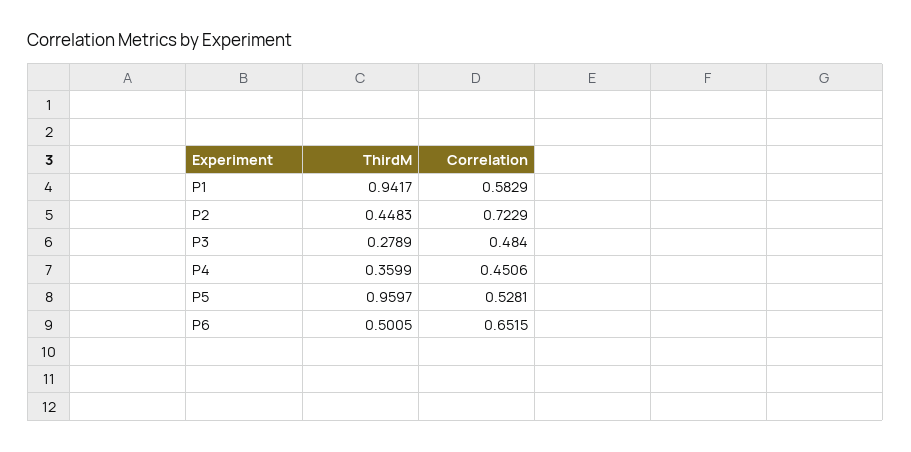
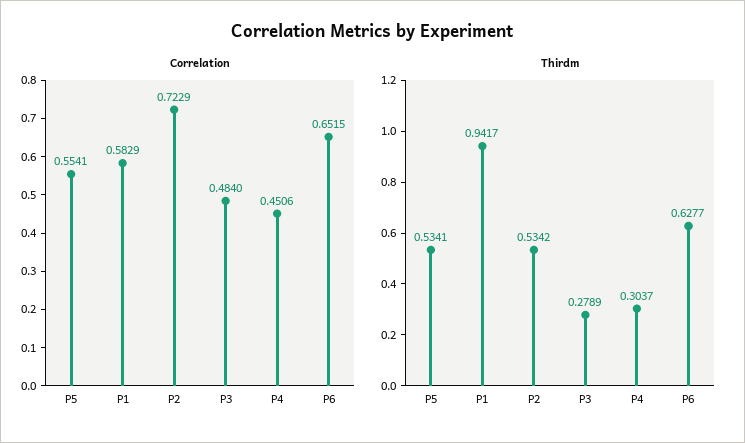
ThirdM, P2: 0.4483 -> 0.5342
ThirdM, P4: 0.3599 -> 0.3037
ThirdM, P5: 0.9597 -> 0.5341
Correlation, P5: 0.5281 -> 0.5541
ThirdM, P6: 0.5005 -> 0.6277

